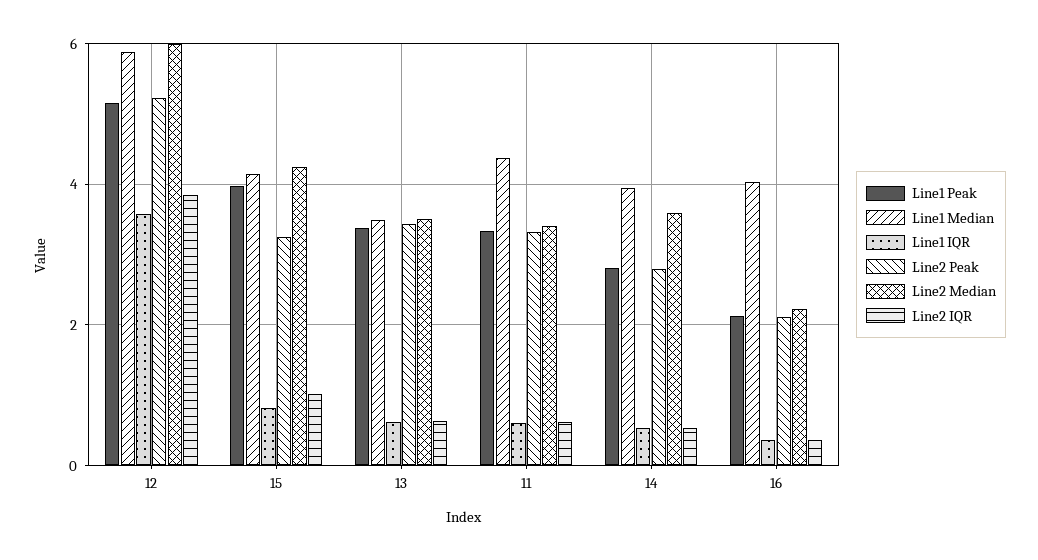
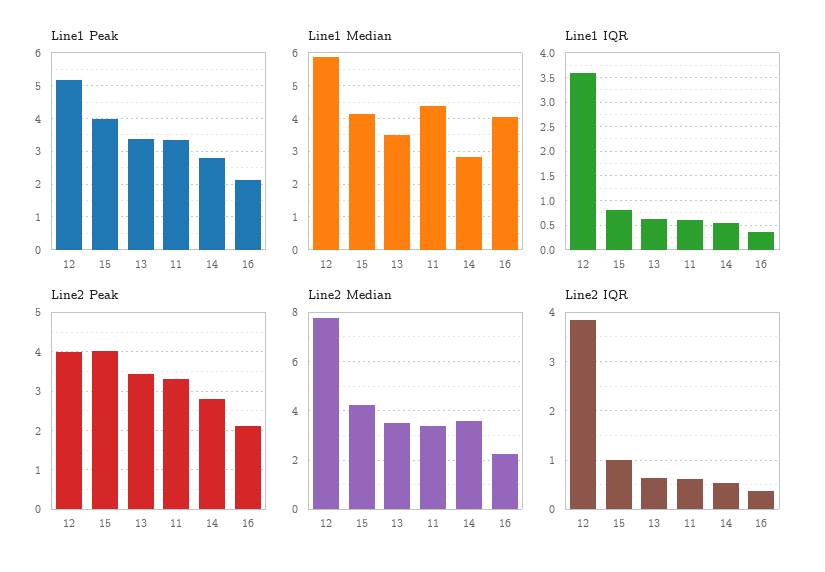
Line2 Peak, 12: 5.2 -> 4
Line2 Median, 12: 6 -> 7.75
Line2 Peak, 15: 3.2 -> 4
Line1 Median, 14: 4 -> 2.8

